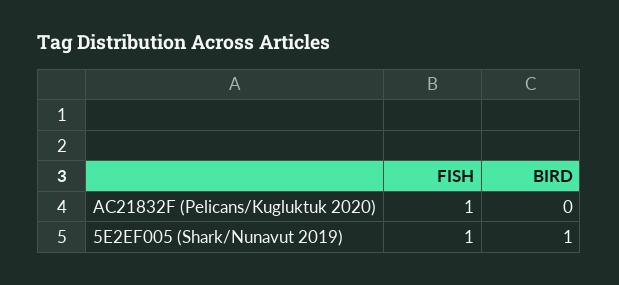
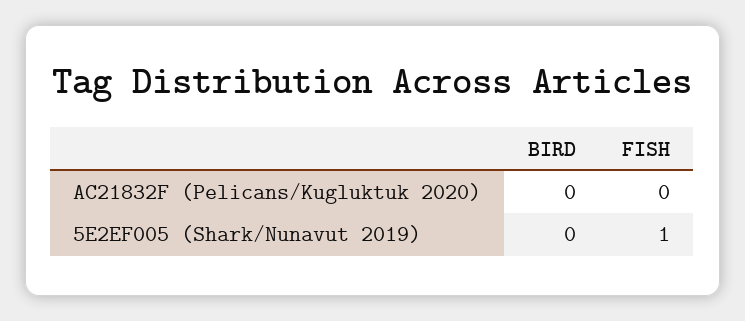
FISH, AC21832F (Pelicans/Kugluktuk 2020): 1 -> 0
BIRD, 5E2EF005 (Shark/Nunavut 2019): 1 -> 0

